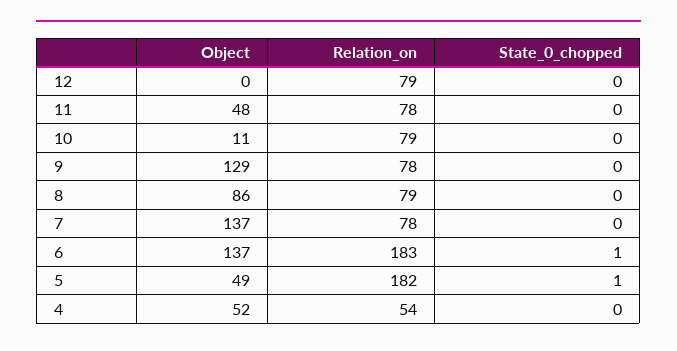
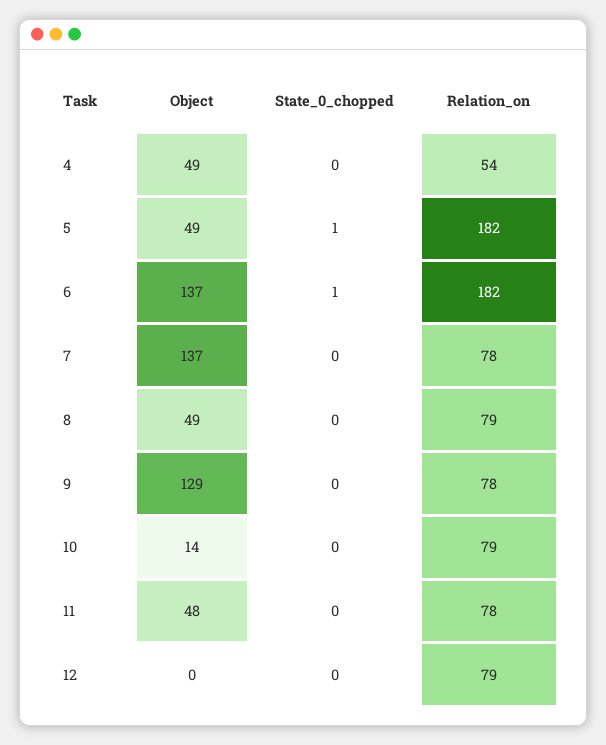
Object, 10: 11 -> 14
Object, 8: 86 -> 49
Relation_on, 6: 183 -> 182
Object, 4: 52 -> 49

